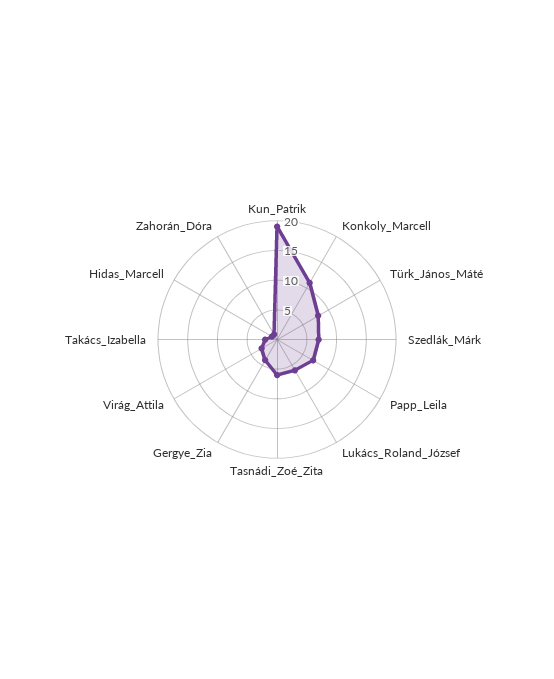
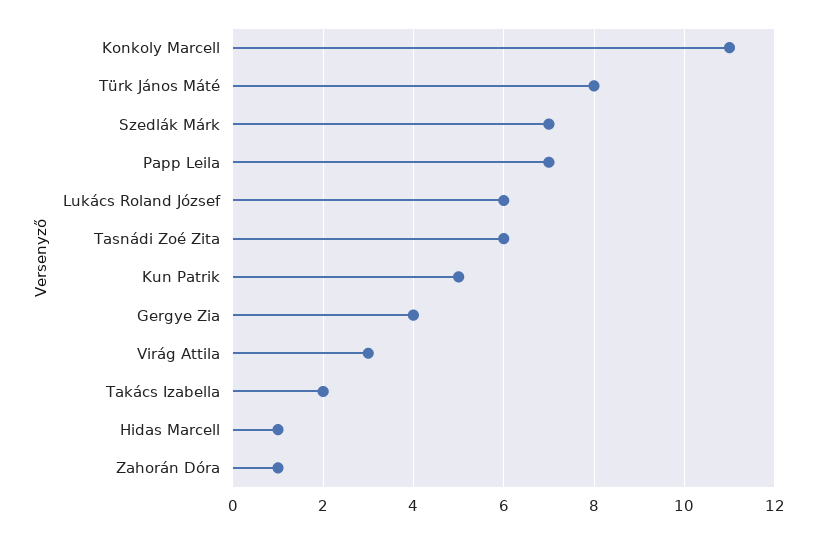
Kun_Patrik: 20 -> 5

